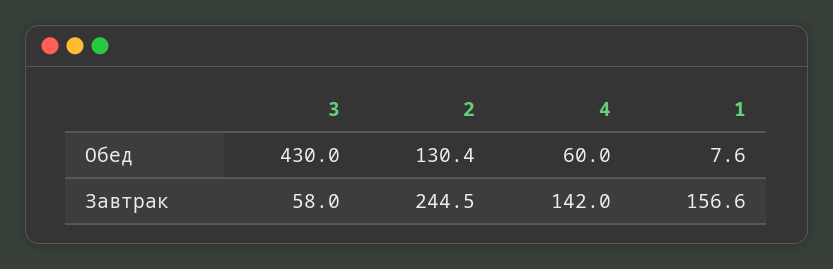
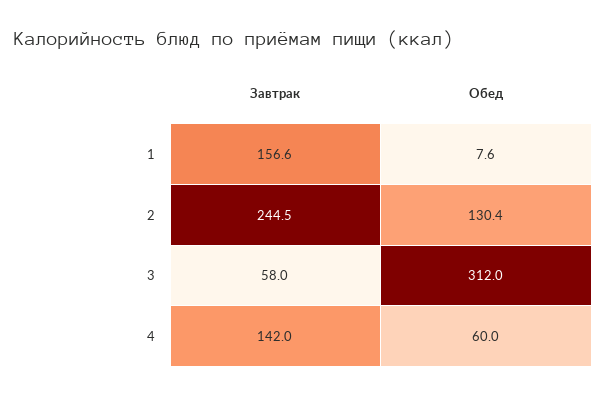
3, Обед: 430 -> 312

